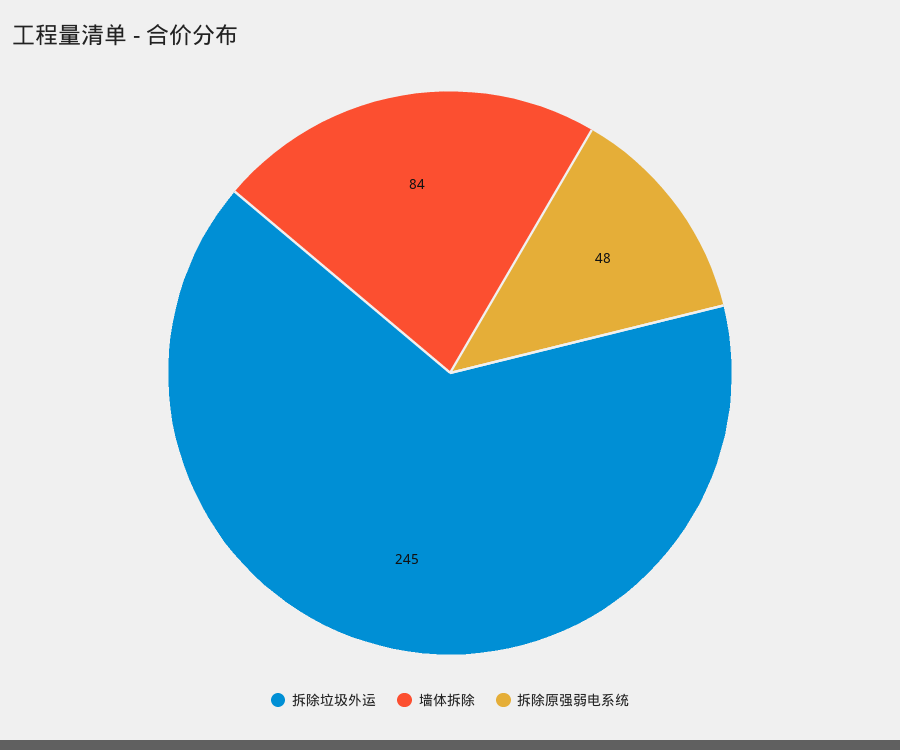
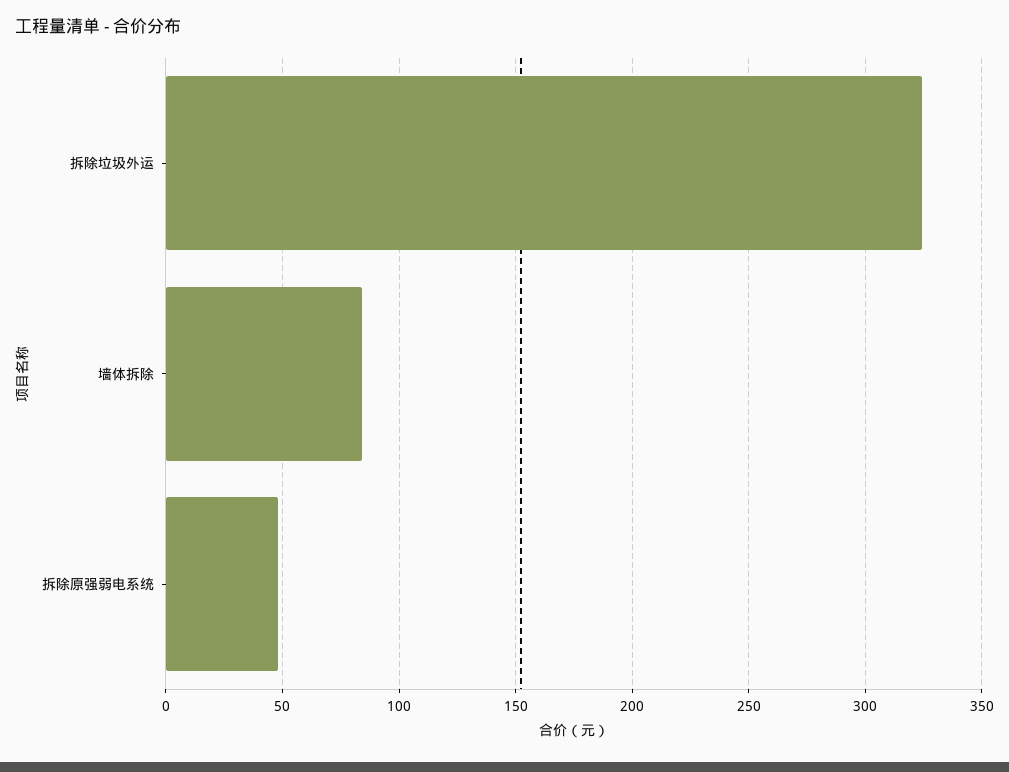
拆除垃圾外运: 245 -> 325

